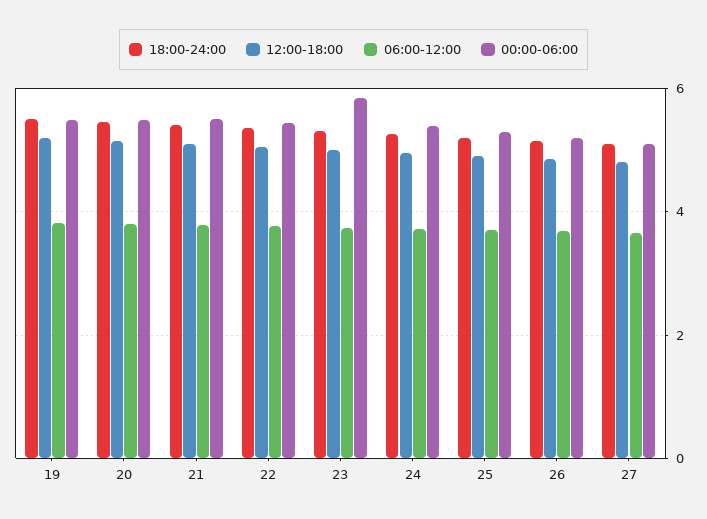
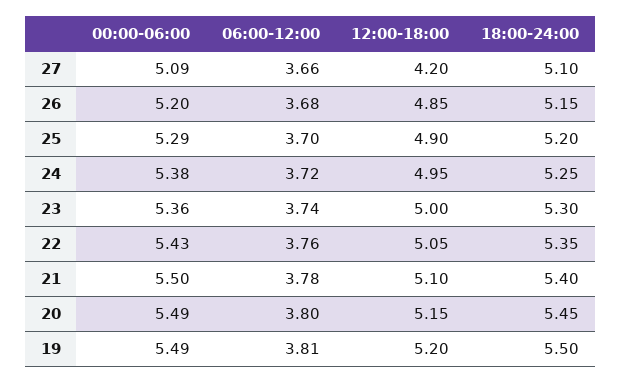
00:00-06:00, 23: 5.8 -> 5.36
12:00-18:00, 27: 4.8 -> 4.2

